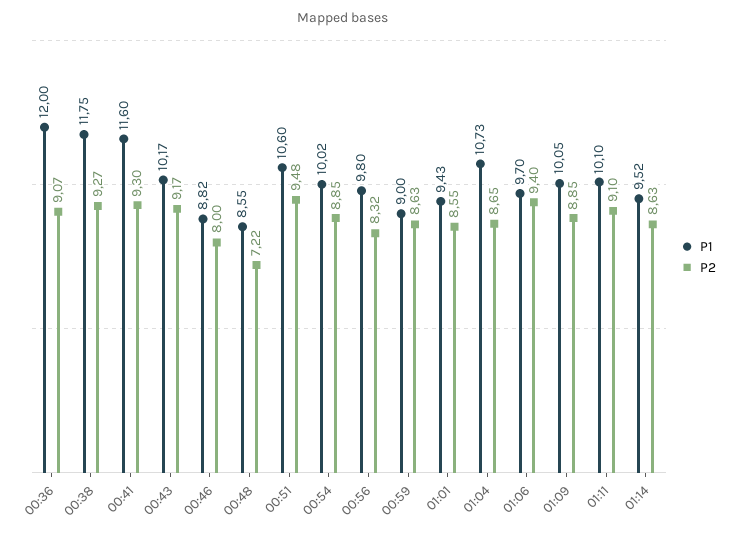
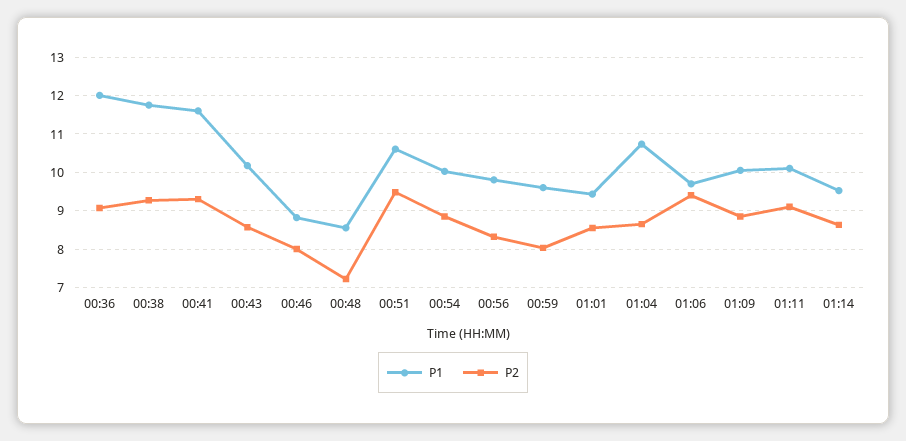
P2, 00:43: 9.17 -> 8.6
P1, 00:59: 9 -> 9.6
P2, 00:59: 8.63 -> 8

